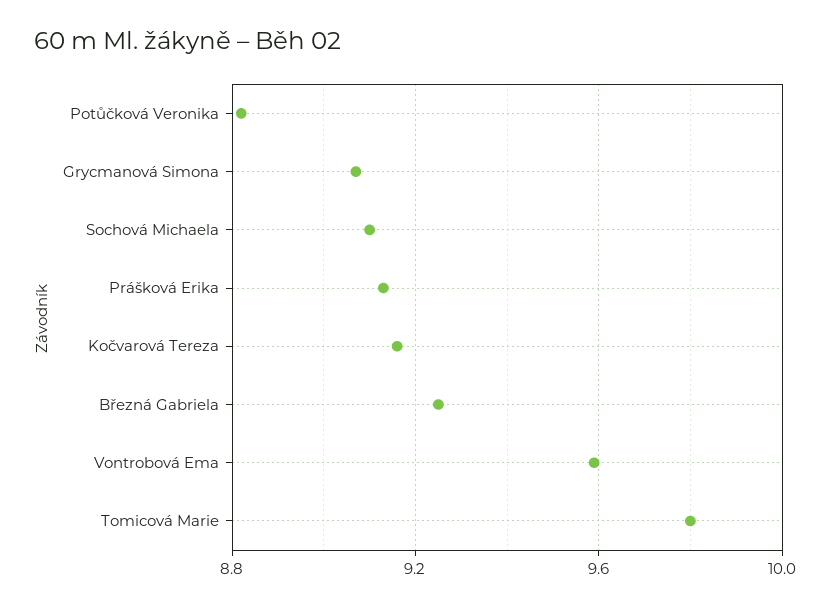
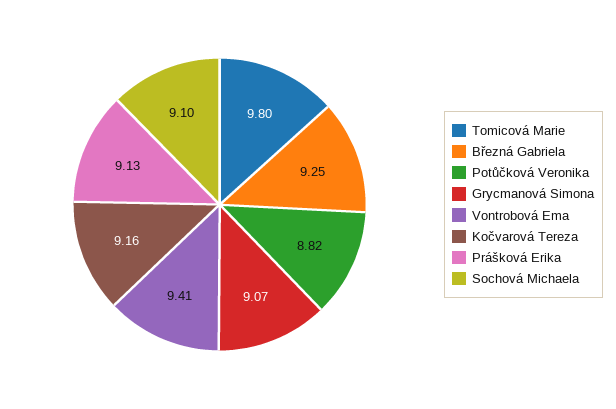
Vontrobová Ema: 9.6 -> 9.41

